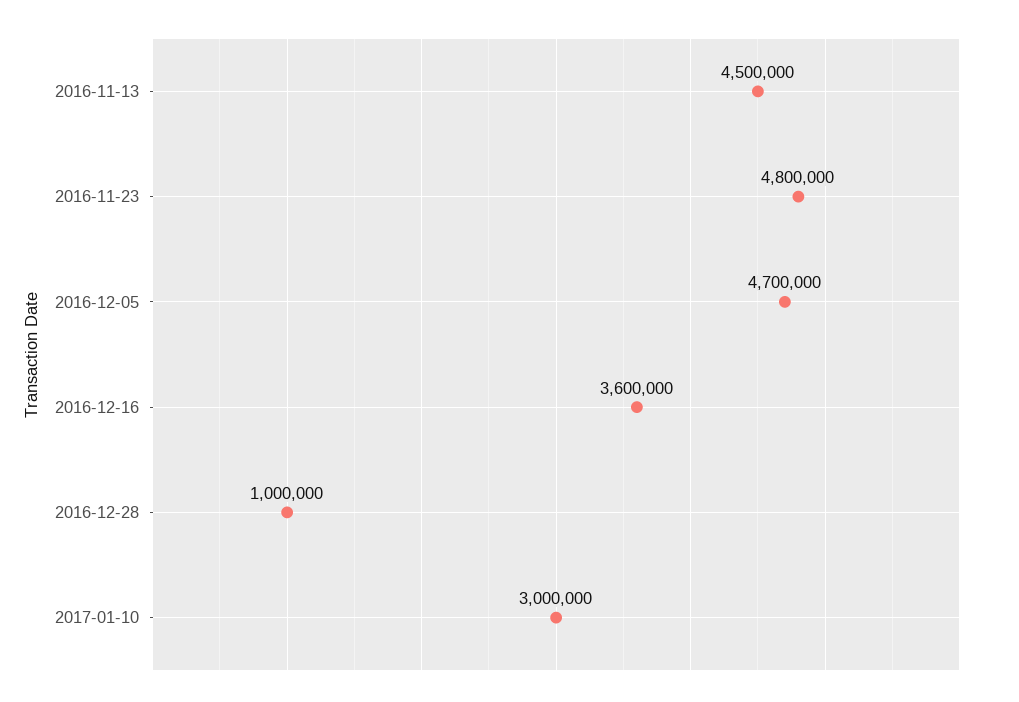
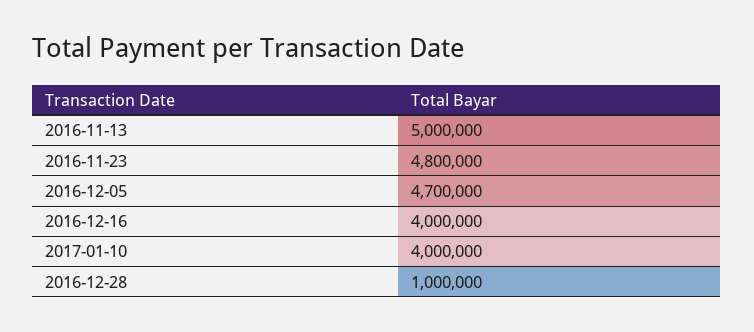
2016-11-13: 4500000 -> 5000000
2016-12-16: 3600000 -> 4000000
2017-01-10: 3000000 -> 4000000

